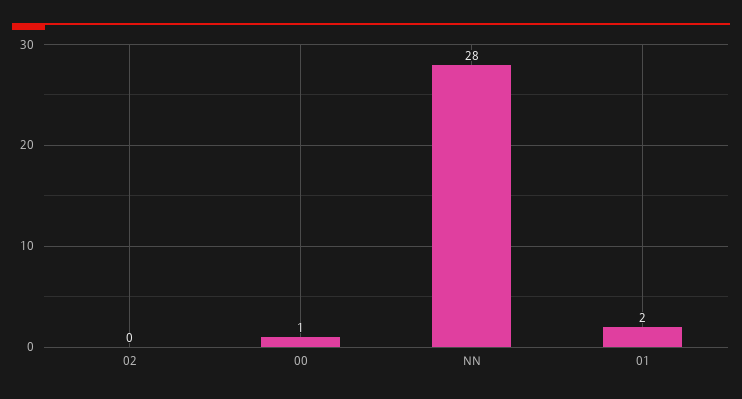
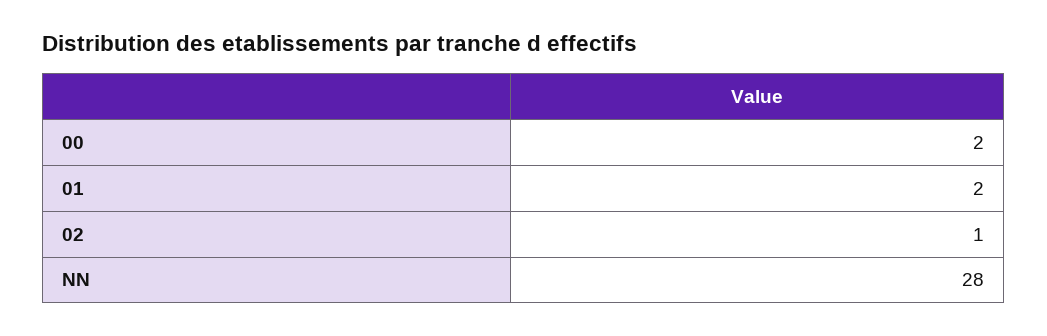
02: 0 -> 1
00: 1 -> 2

